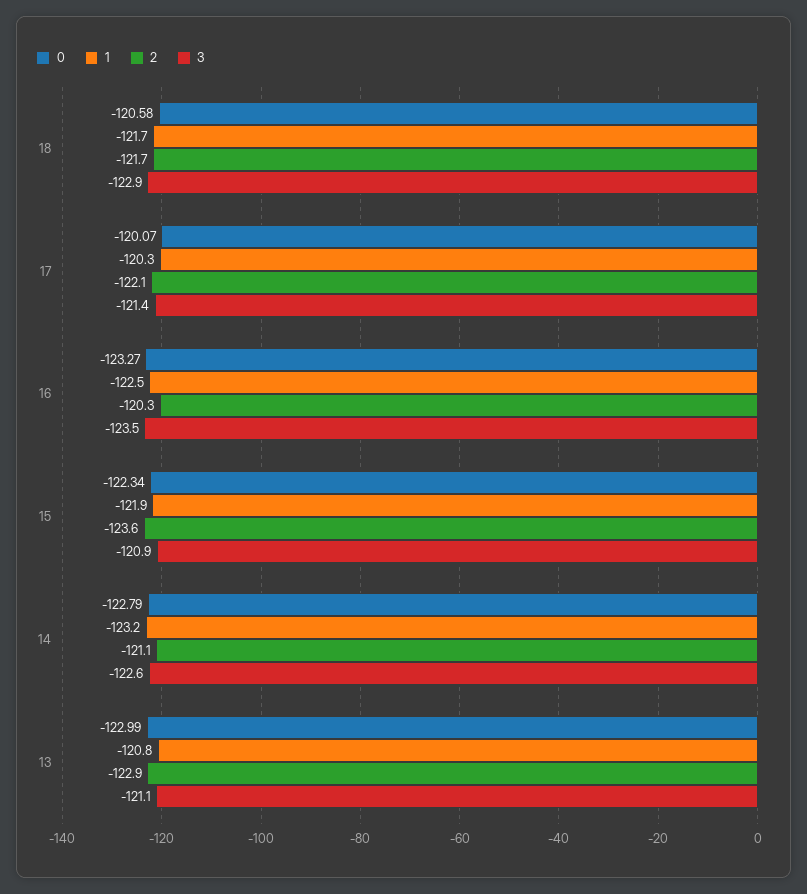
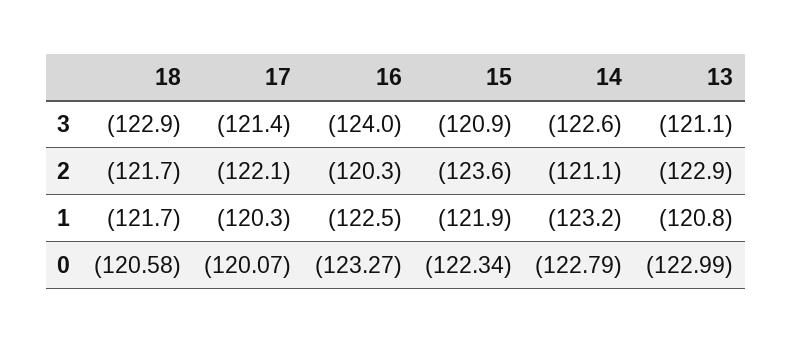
3, 16: -123.5 -> -124

